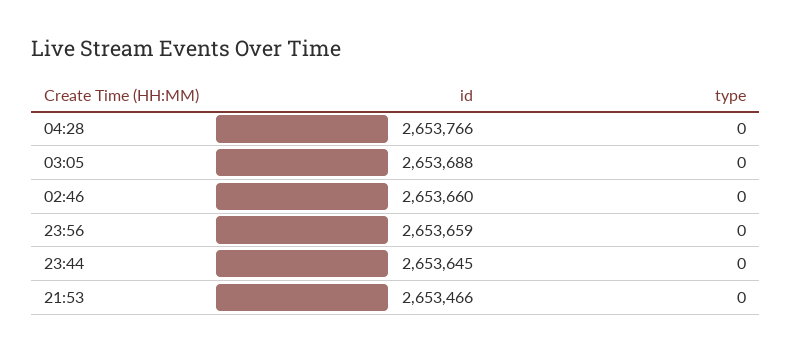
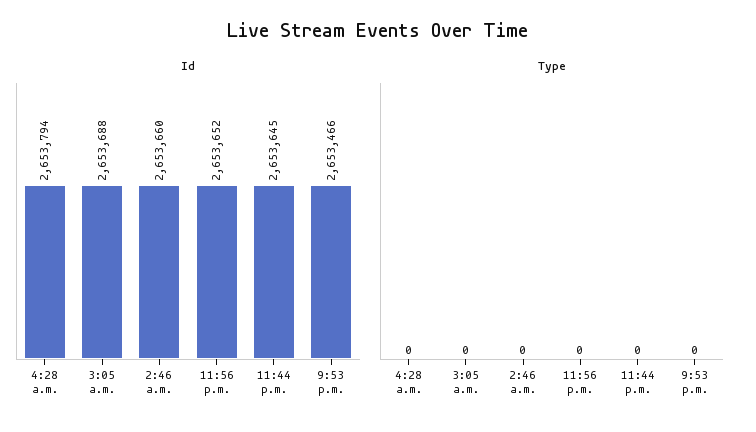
id, 04:28: 2653766 -> 2653794
id, 23:56: 2653659 -> 2653652

